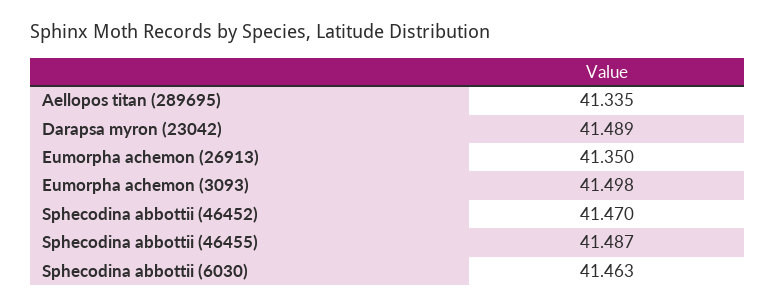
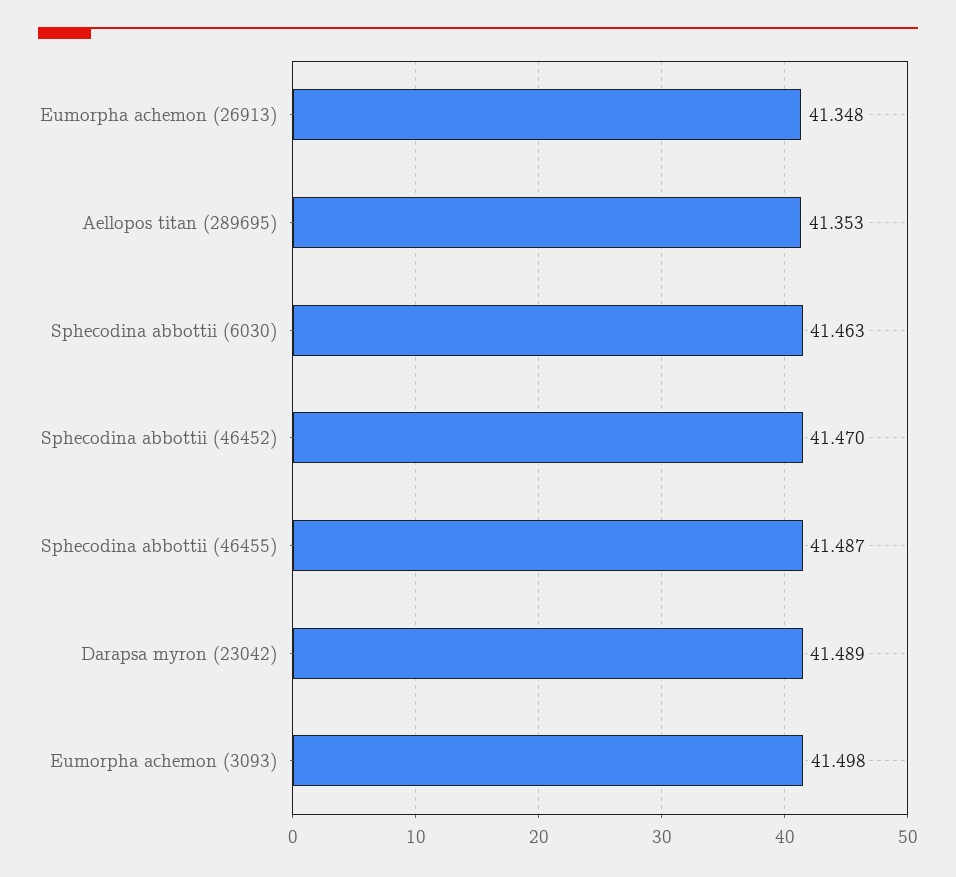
Aellopos titan (289695): 41.335 -> 41.353
Eumorpha achemon (26913): 41.35 -> 41.348

